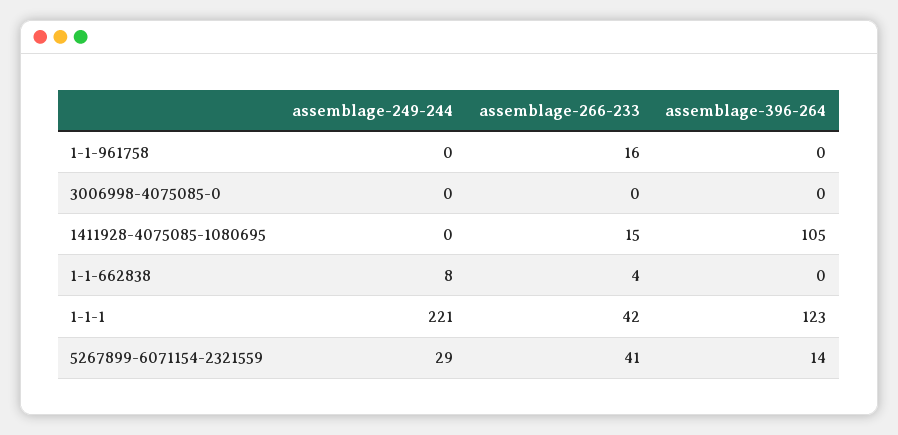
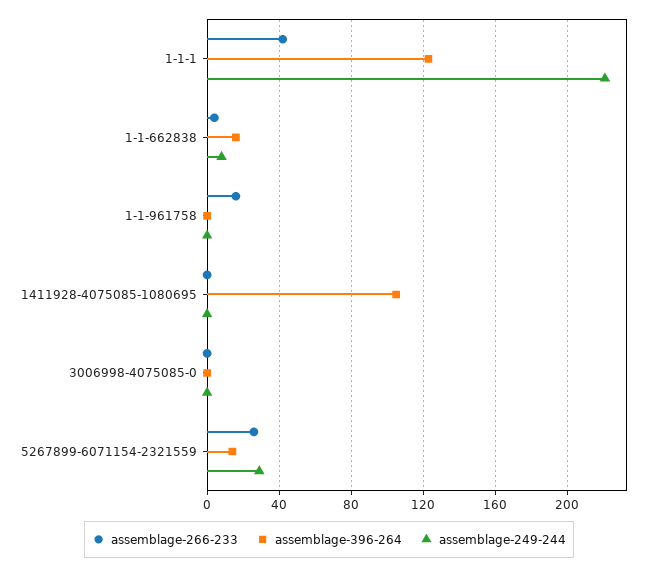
assemblage-266-233, 1411928-4075085-1080695: 15 -> 0
assemblage-396-264, 1-1-662838: 0 -> 15
assemblage-266-233, 5267899-6071154-2321559: 41 -> 25

